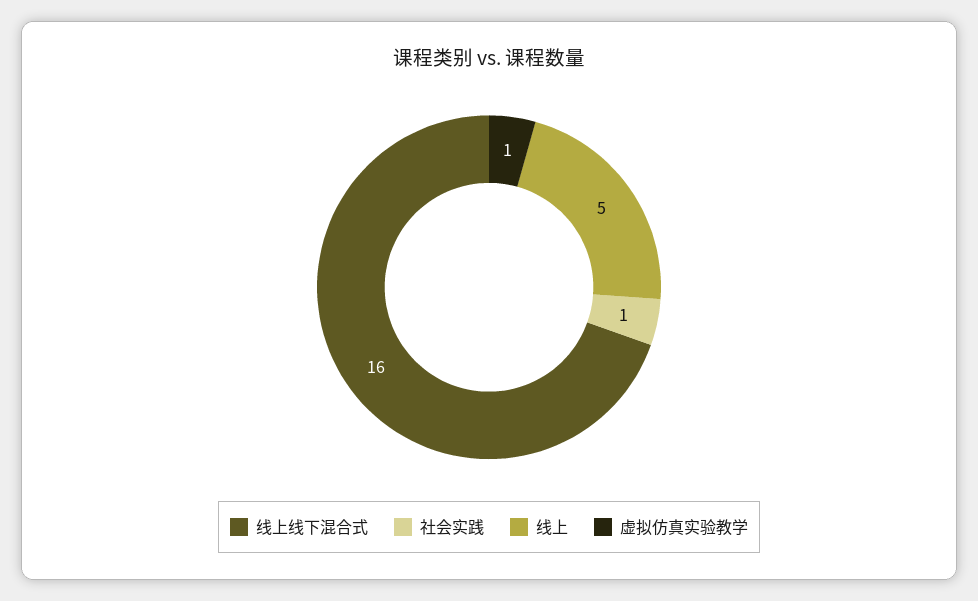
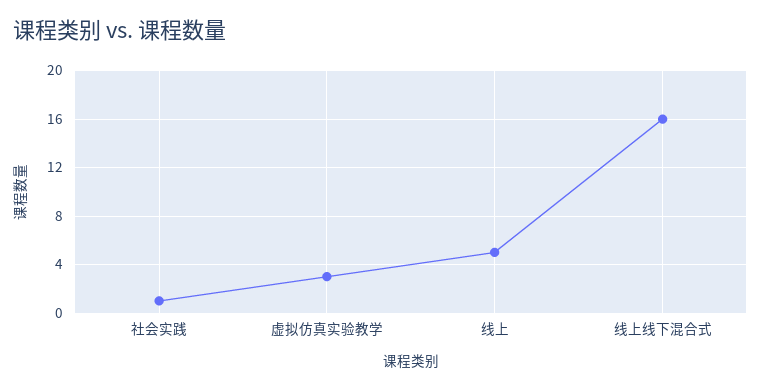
虚拟仿真实验教学: 1 -> 3

